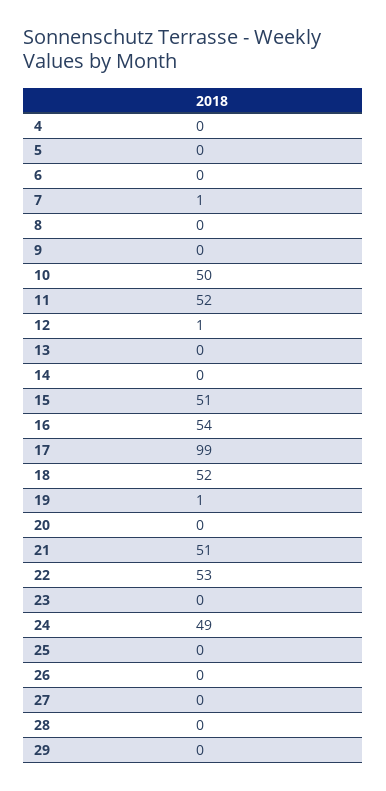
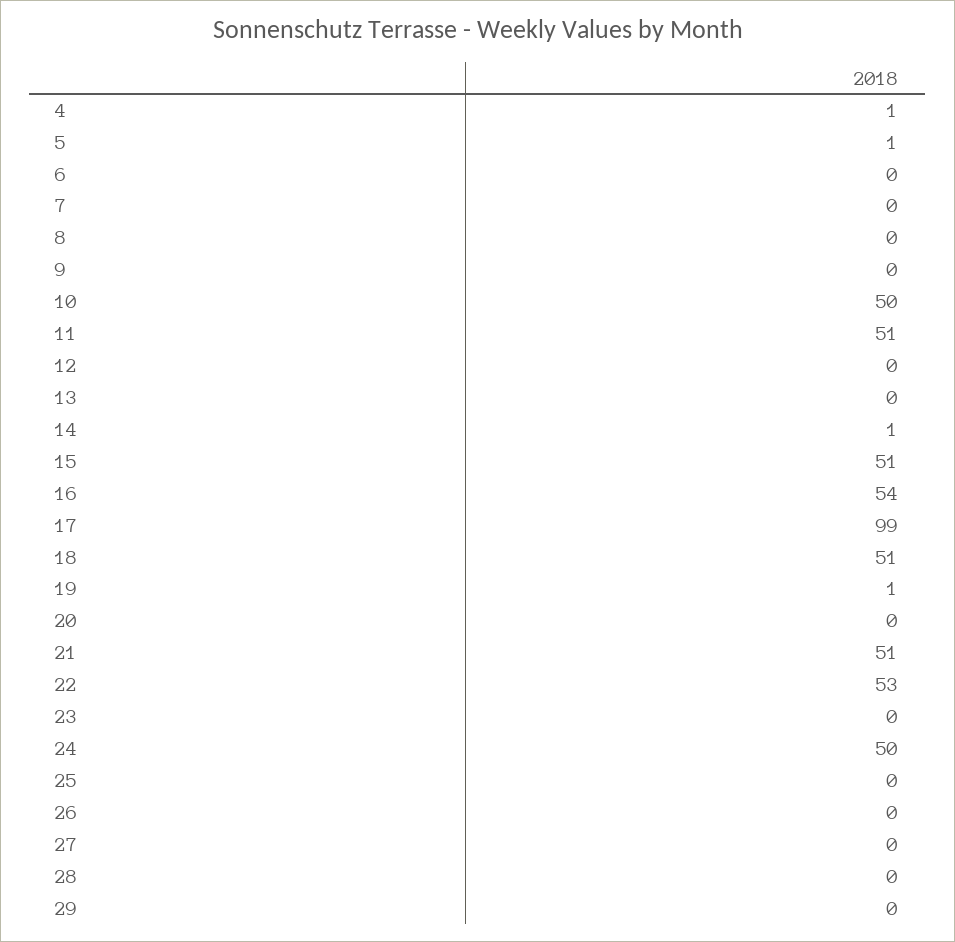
4: 0 -> 1
5: 0 -> 1
7: 1 -> 0
11: 52 -> 51
12: 1 -> 0
14: 0 -> 1
18: 52 -> 51
24: 49 -> 50

